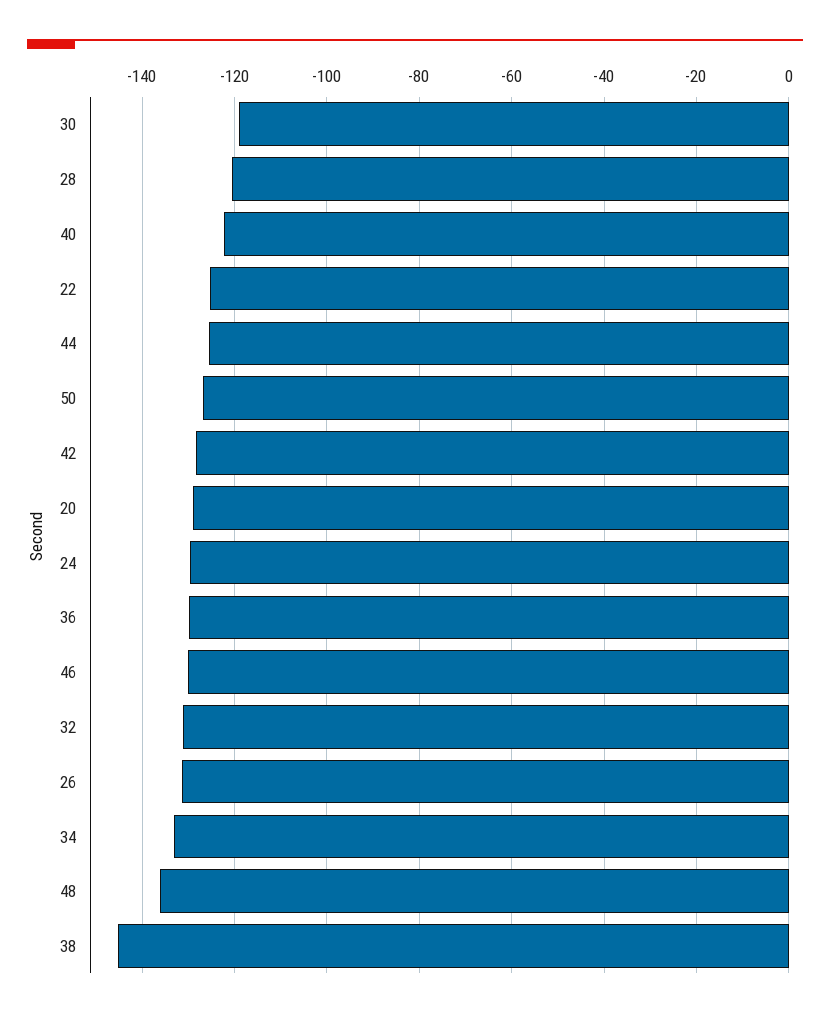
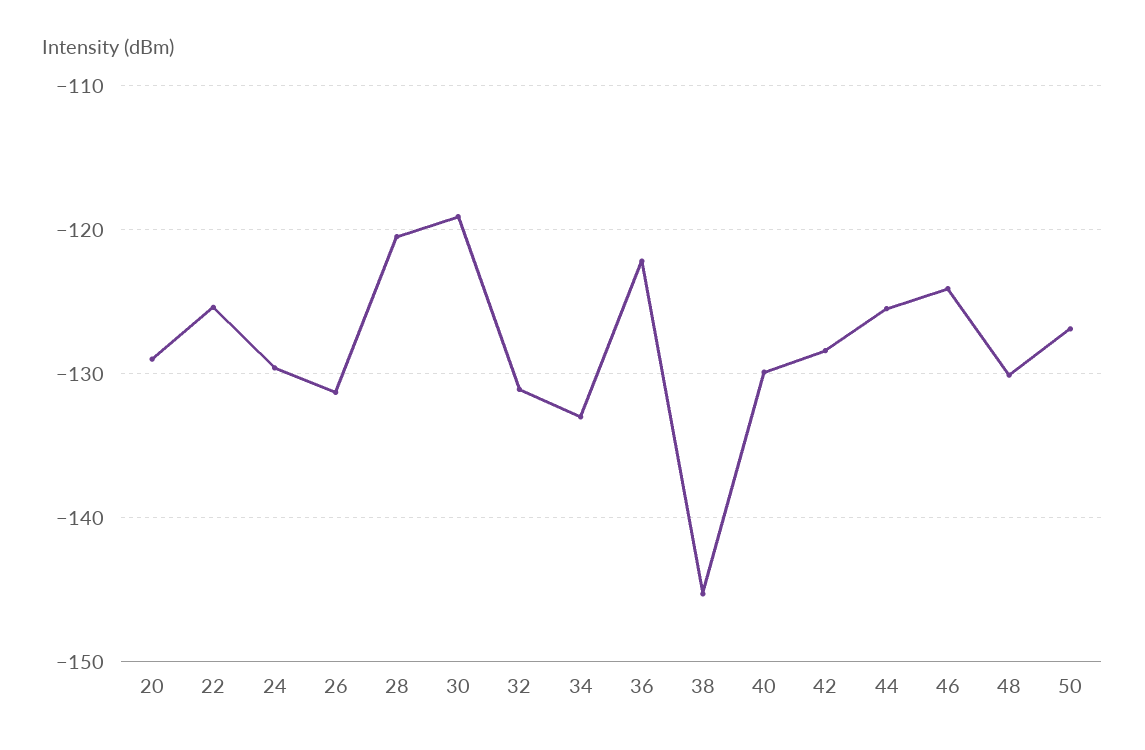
40: -122 -> -130
36: -130 -> -122
46: -130 -> -124
48: -136 -> -130

